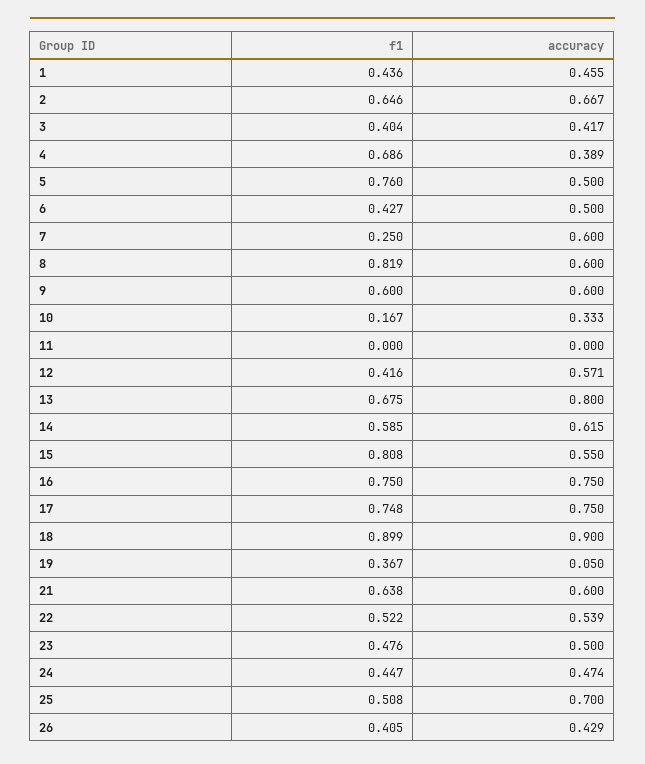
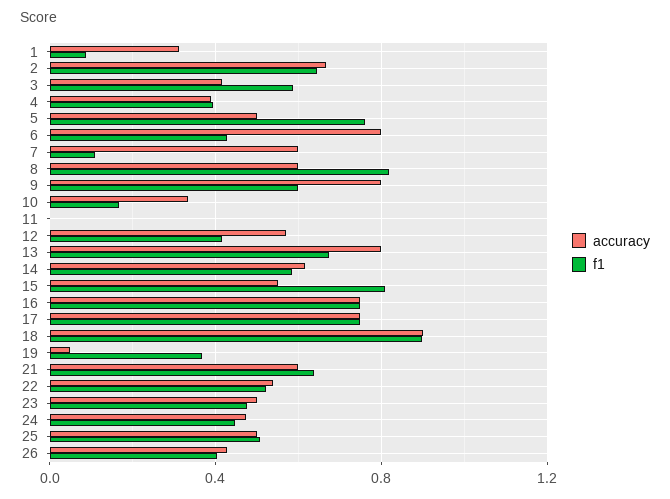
f1, 1: 0.436 -> 0.1
accuracy, 1: 0.455 -> 0.3
f1, 3: 0.404 -> 0.6
f1, 4: 0.686 -> 0.4
accuracy, 6: 0.5 -> 0.8
f1, 7: 0.25 -> 0.1
accuracy, 9: 0.6 -> 0.8
accuracy, 25: 0.7 -> 0.5

